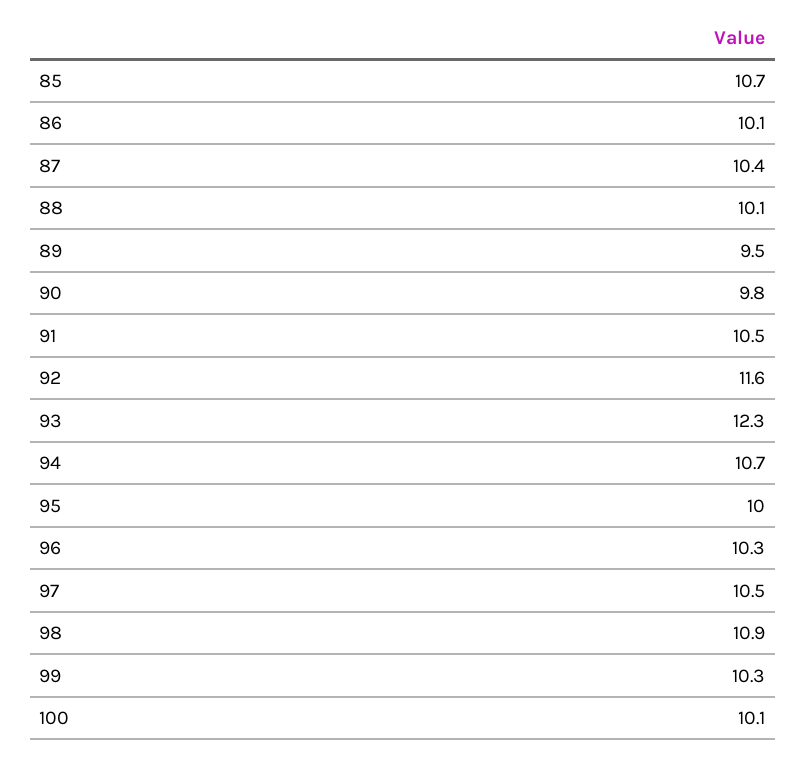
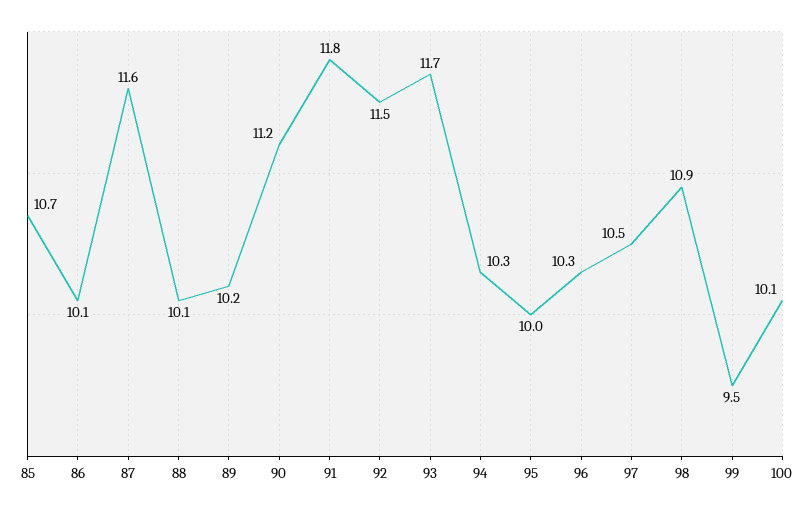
87: 10.4 -> 11.6
89: 9.5 -> 10.2
90: 9.8 -> 11.2
91: 10.5 -> 11.8
92: 11.6 -> 11.5
93: 12.3 -> 11.7
94: 10.7 -> 10.3
99: 10.3 -> 9.5

